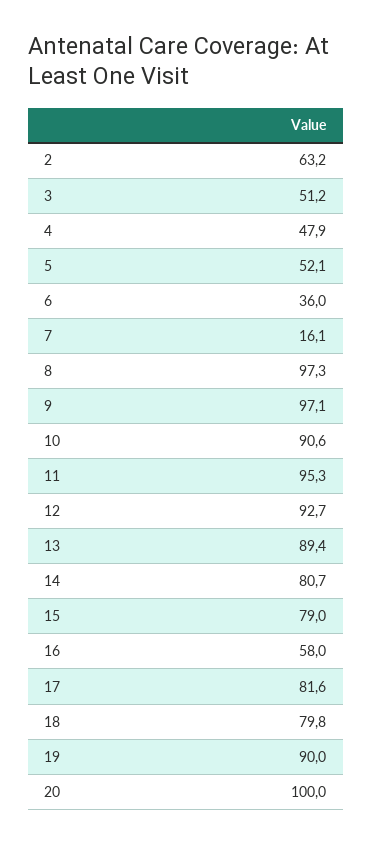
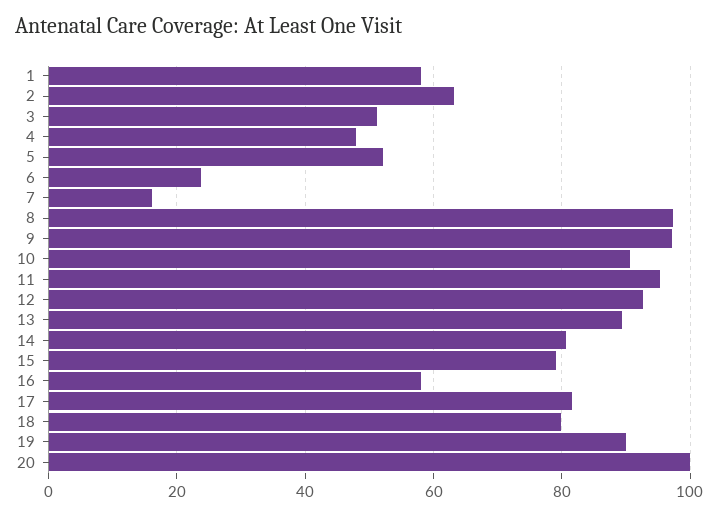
6: 36 -> 24
1: none -> 58

